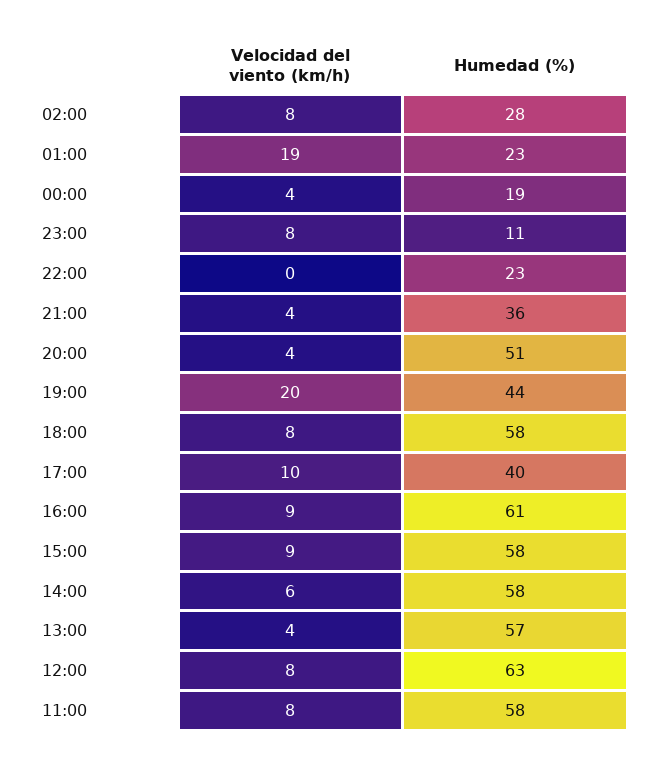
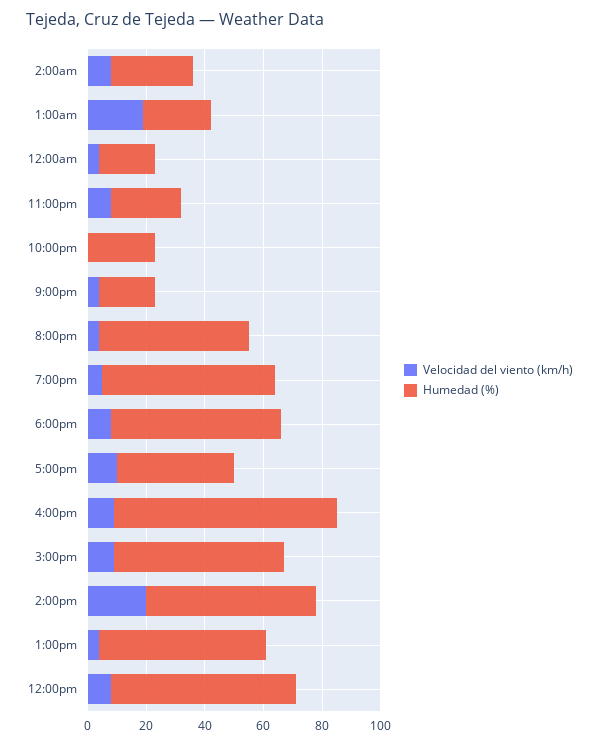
Humedad (%), 23:00: 11 -> 25
Humedad (%), 21:00: 36 -> 20
Velocidad del viento (km/h), 19:00: 20 -> 5
Humedad (%), 19:00: 44 -> 60
Humedad (%), 16:00: 61 -> 75
Velocidad del viento (km/h), 14:00: 6 -> 20
Velocidad del viento (km/h), 11:00: 8 -> none
Humedad (%), 11:00: 58 -> none

